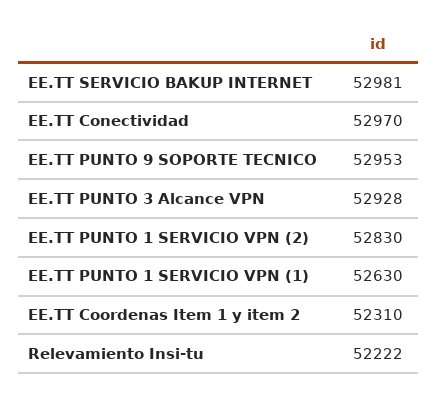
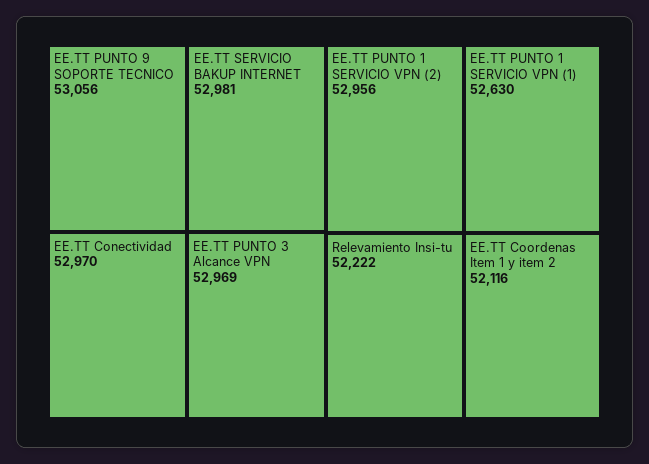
EE.TT PUNTO 9 SOPORTE TECNICO: 52953 -> 53056
EE.TT PUNTO 3 Alcance VPN: 52928 -> 52969
EE.TT PUNTO 1 SERVICIO VPN (2): 52830 -> 52956
EE.TT Coordenas Item 1 y item 2: 52310 -> 52116

